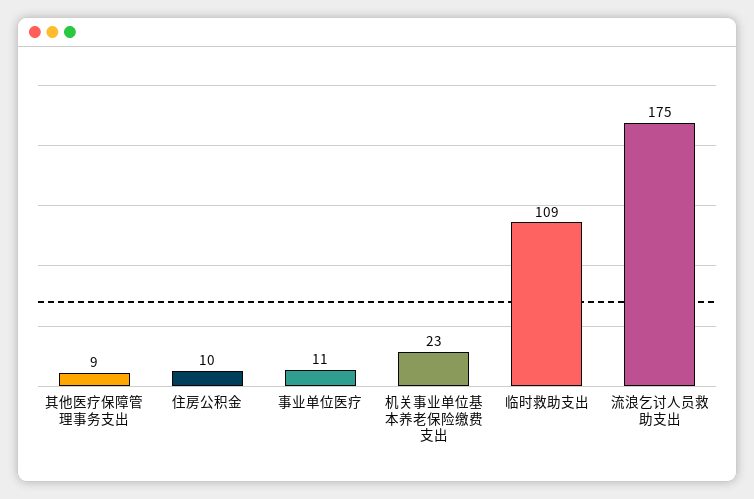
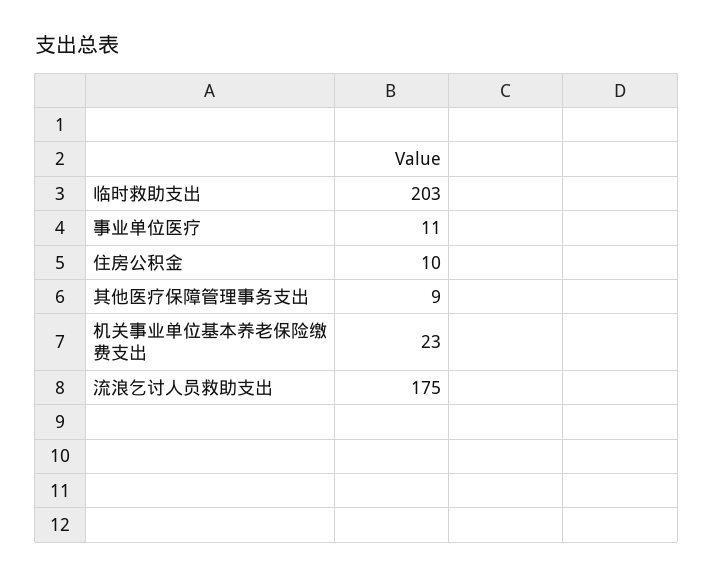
临时救助支出: 109 -> 203

